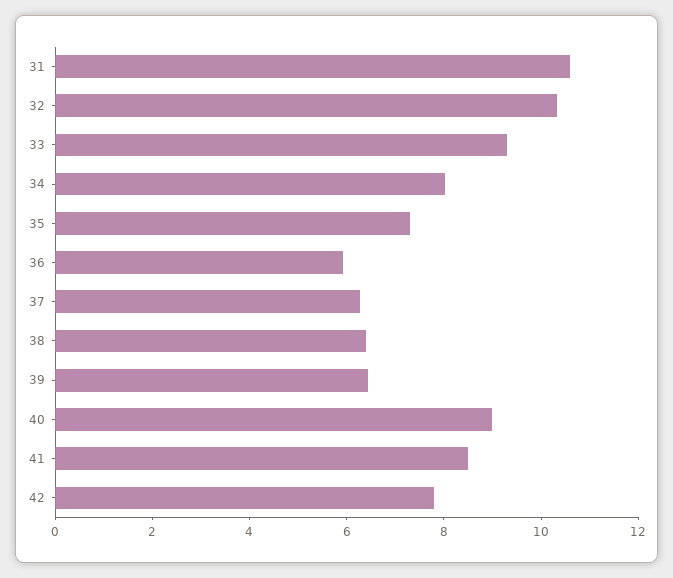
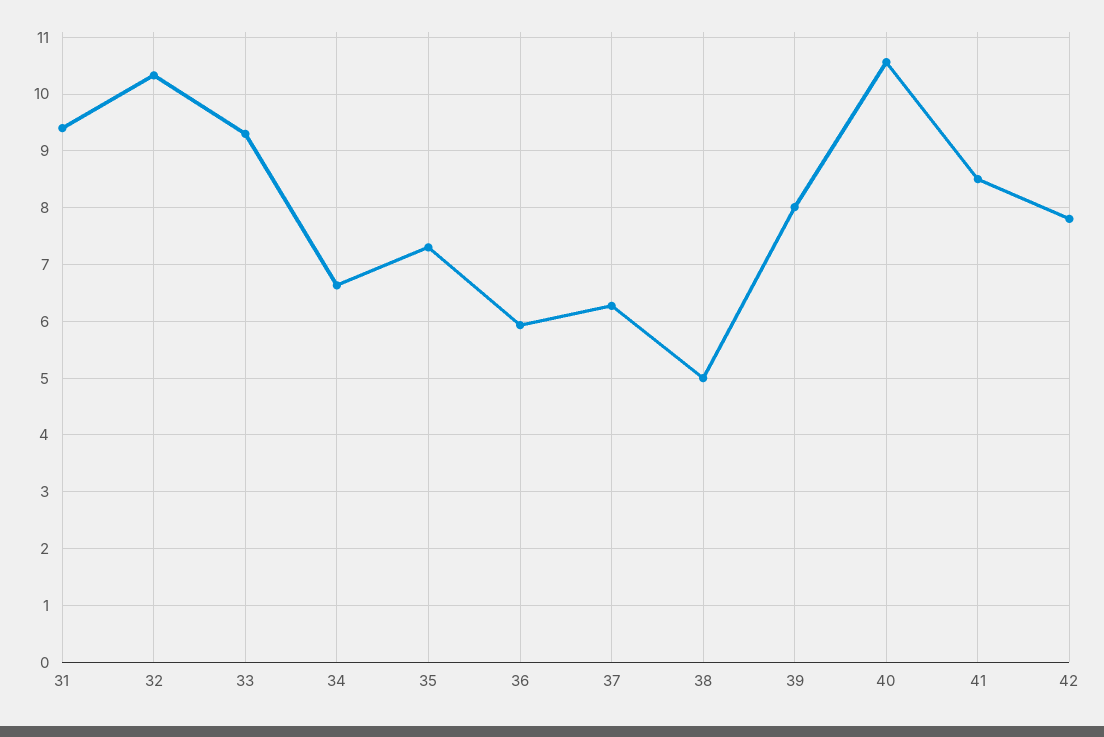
31: 10.5 -> 9.4
34: 8 -> 6.6
38: 6.5 -> 5
39: 6.5 -> 8
40: 9 -> 10.6

